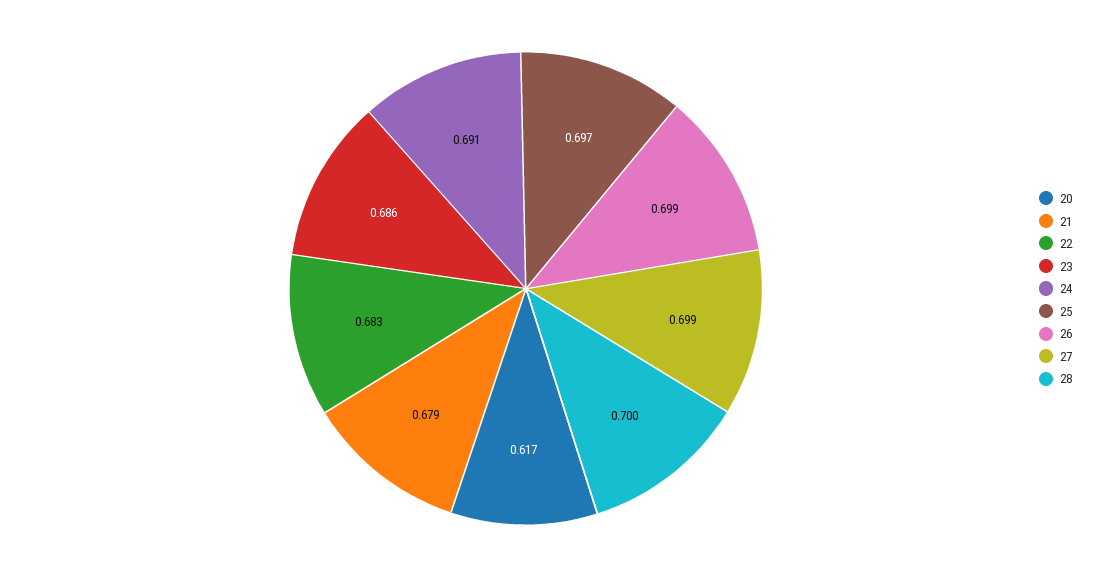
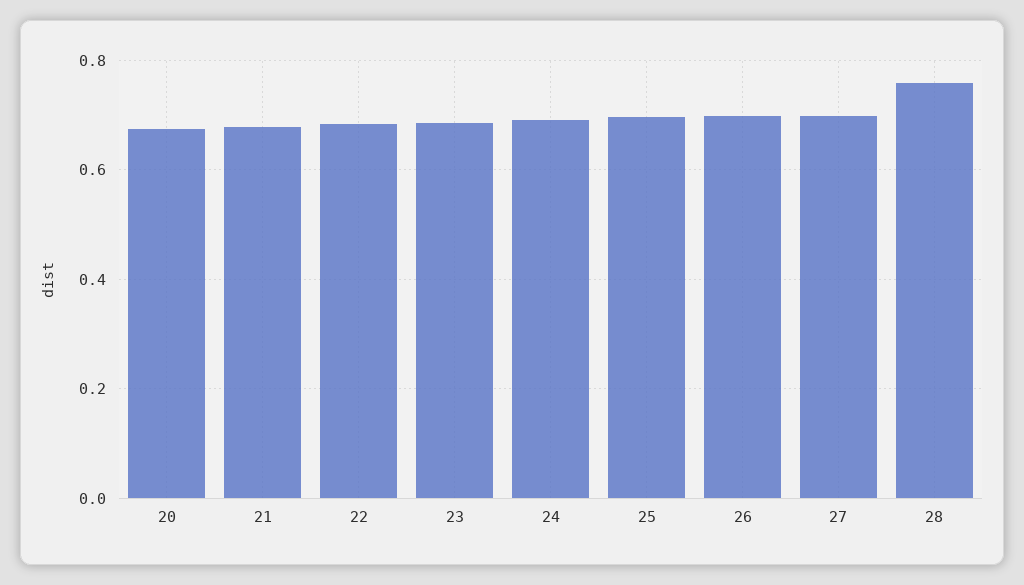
20: 0.617 -> 0.68
28: 0.7 -> 0.76

